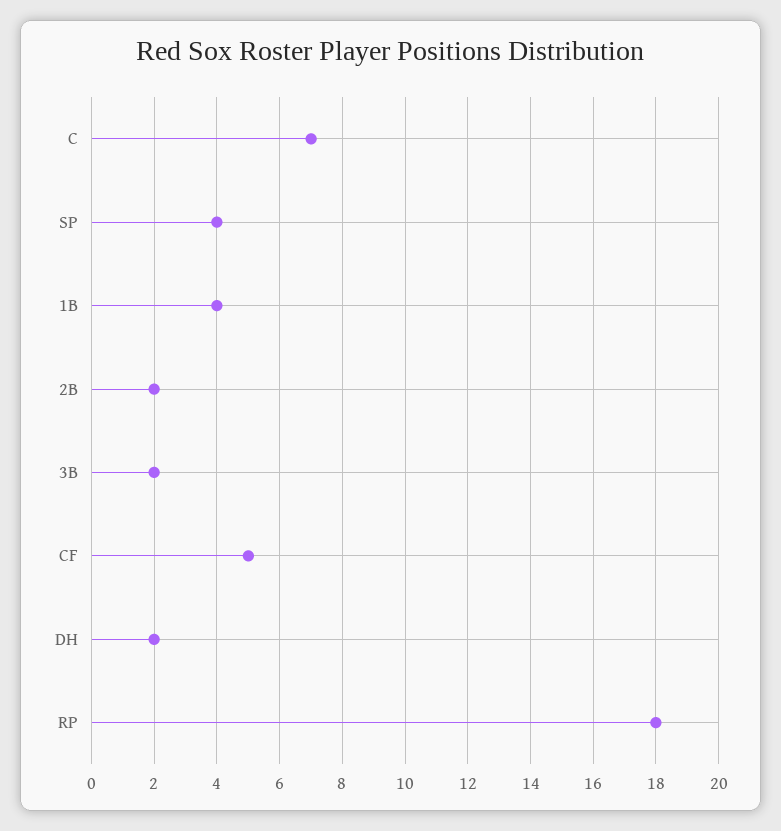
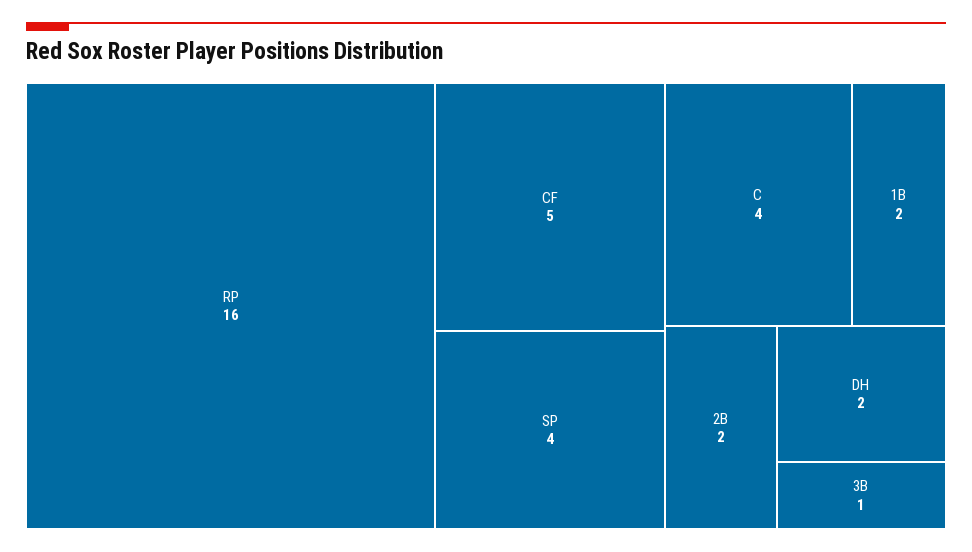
C: 7 -> 4
1B: 4 -> 2
3B: 2 -> 1
RP: 18 -> 16

